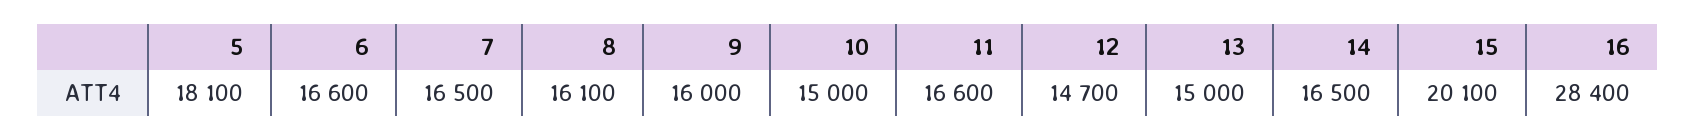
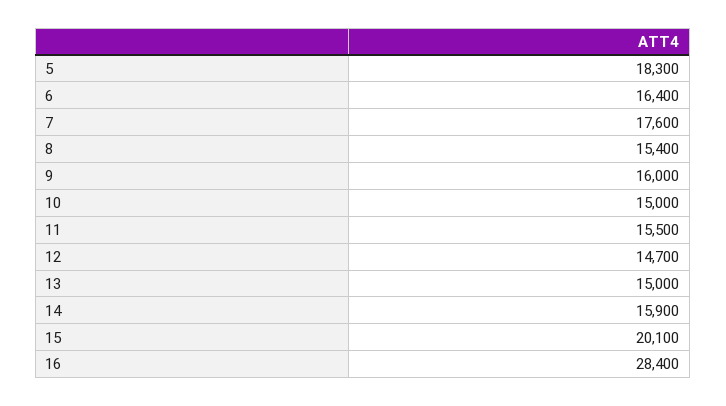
5: 18100 -> 18300
6: 16600 -> 16400
7: 16500 -> 17600
8: 16100 -> 15400
11: 16600 -> 15500
14: 16500 -> 15900

